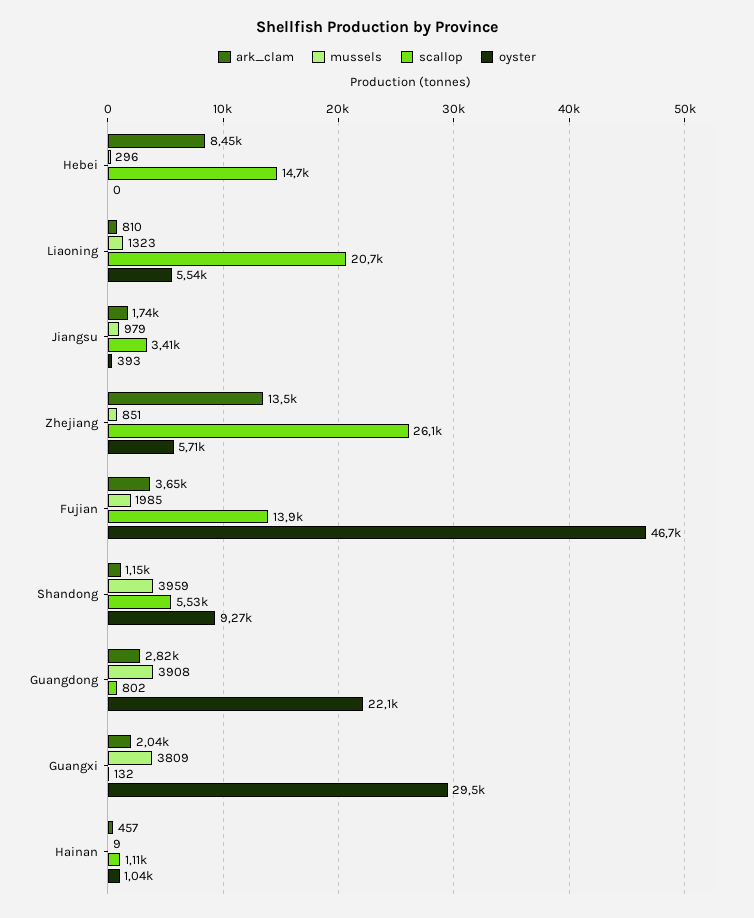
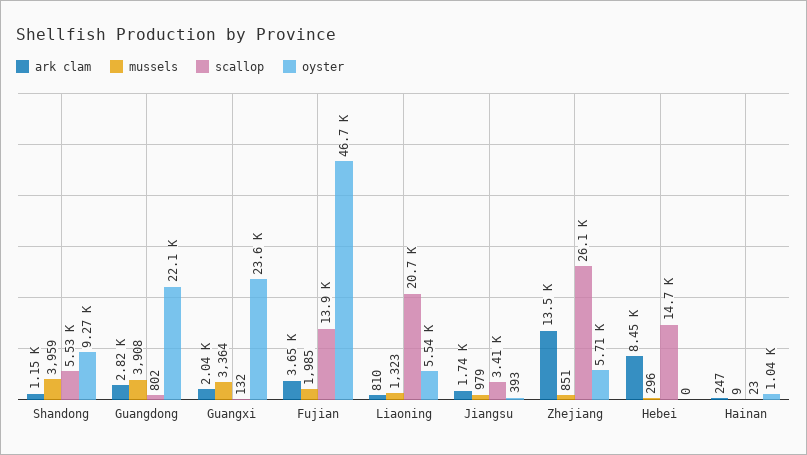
mussels, Guangxi: 3809 -> 3364
oyster, Guangxi: 29500 -> 23600
ark_clam, Hainan: 457 -> 247
scallop, Hainan: 1110 -> 23

